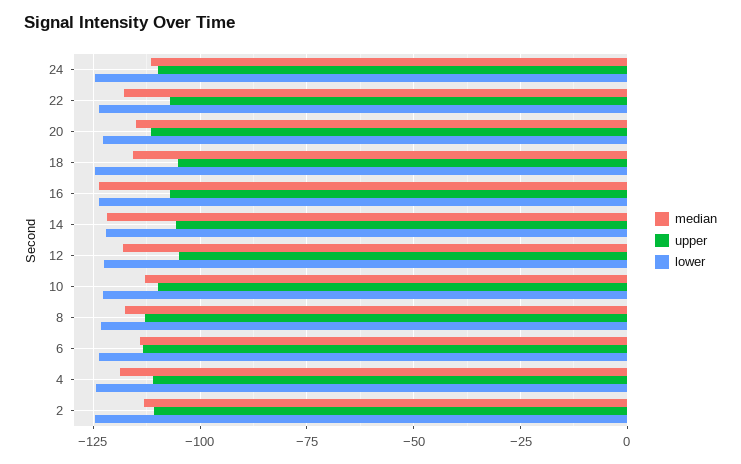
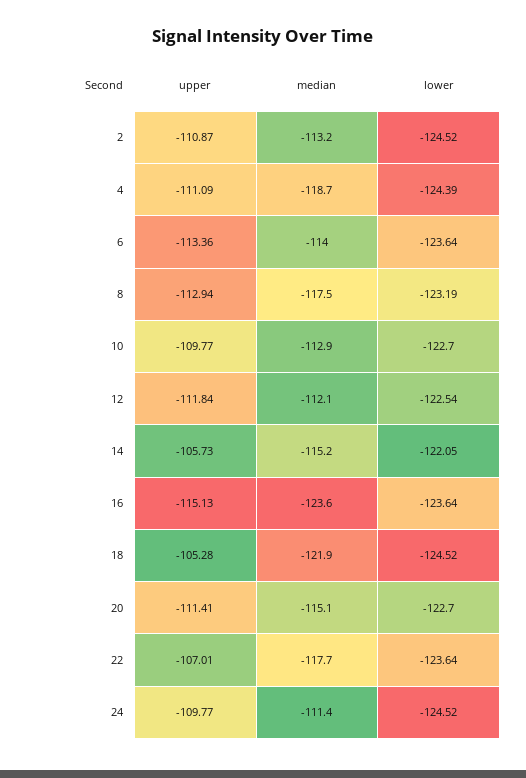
median, 18: -115 -> -121.9
upper, 16: -107.5 -> -115.13
median, 14: -122.5 -> -115.2
median, 12: -117.5 -> -112.1
upper, 12: -105 -> -111.84

